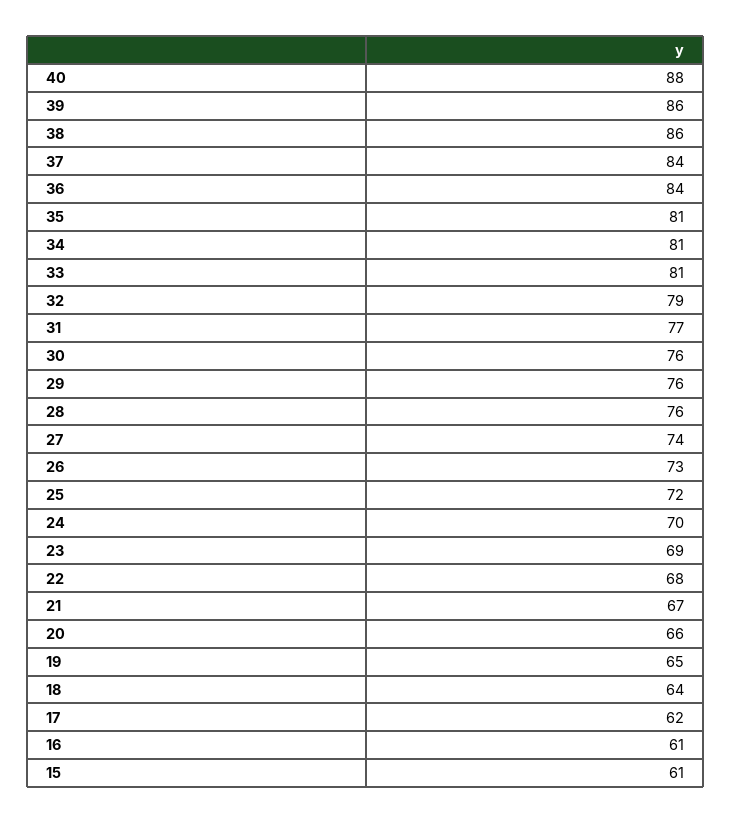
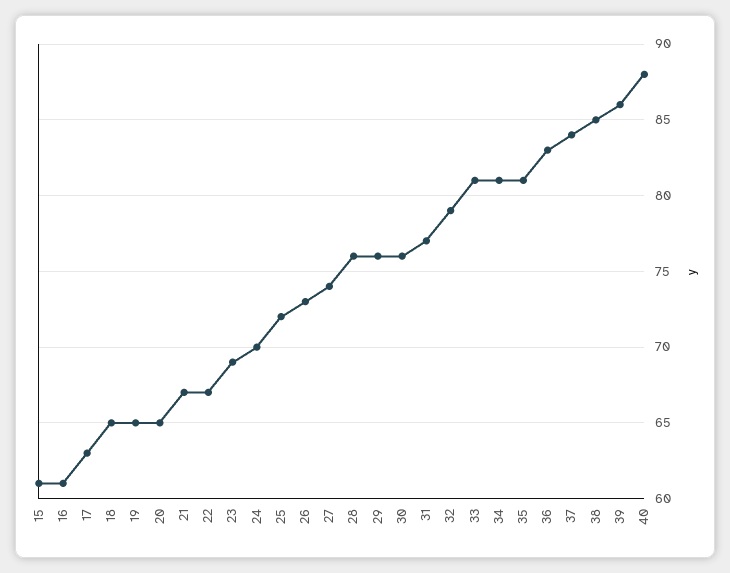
38: 86 -> 85
36: 84 -> 83
22: 68 -> 67
20: 66 -> 65
18: 64 -> 65
17: 62 -> 63

